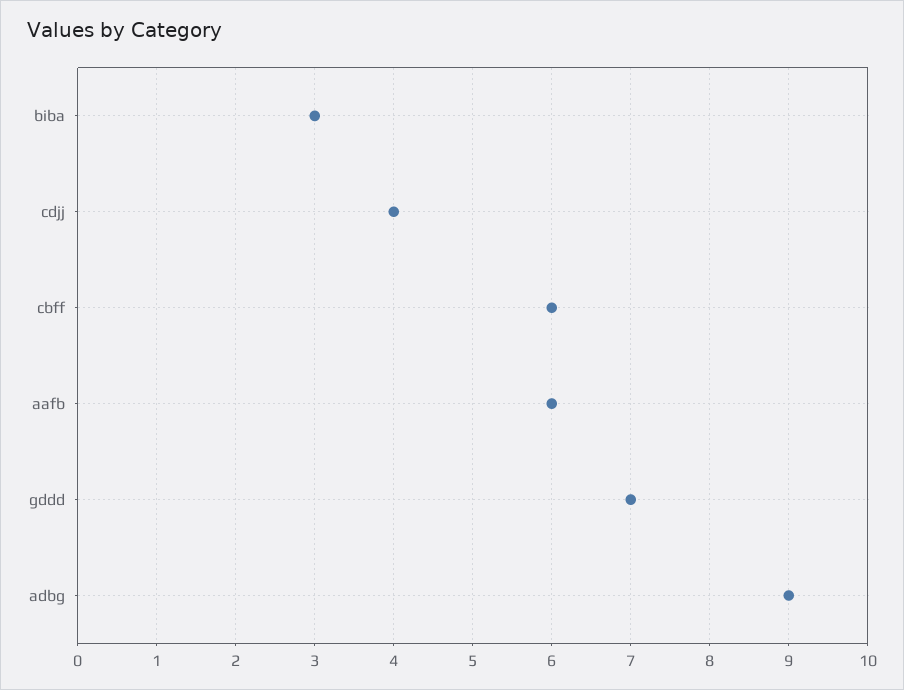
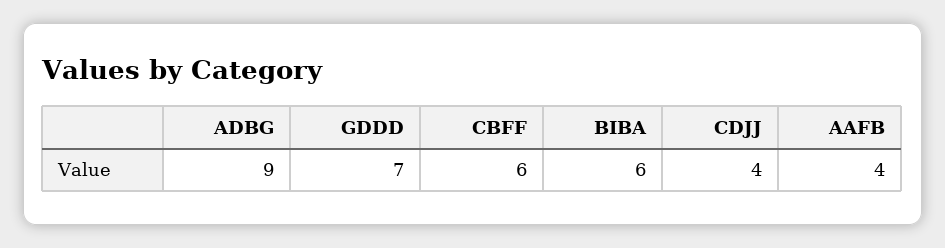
biba: 3 -> 6
aafb: 6 -> 4

